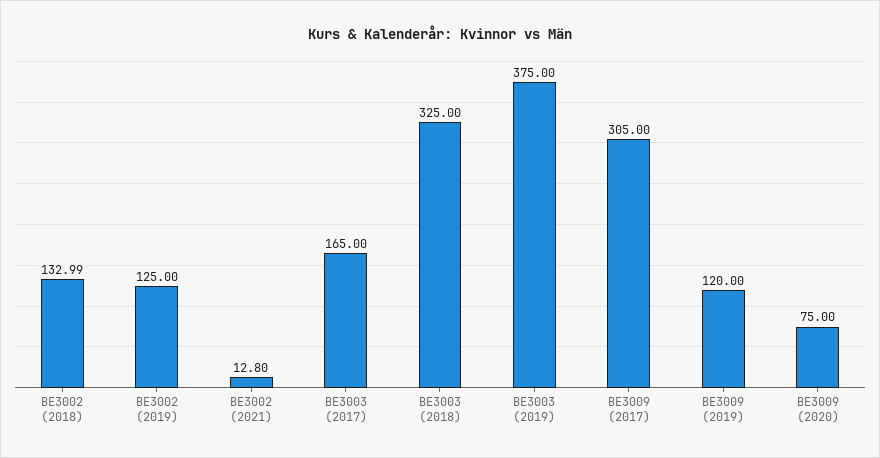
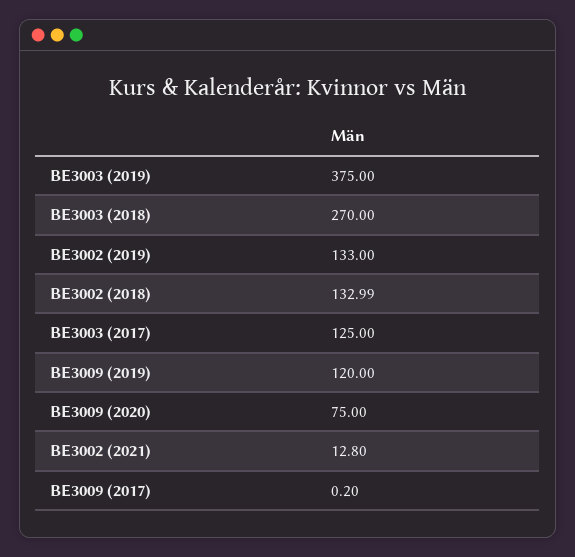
BE3002 (2019): 125 -> 133
BE3003 (2017): 165 -> 125
BE3003 (2018): 325 -> 270
BE3009 (2017): 305 -> 0.2

